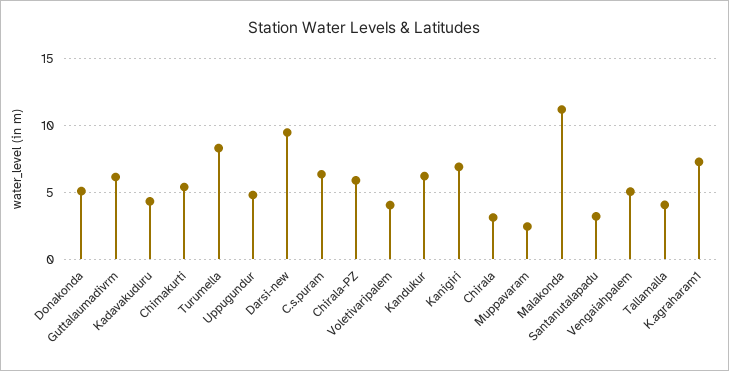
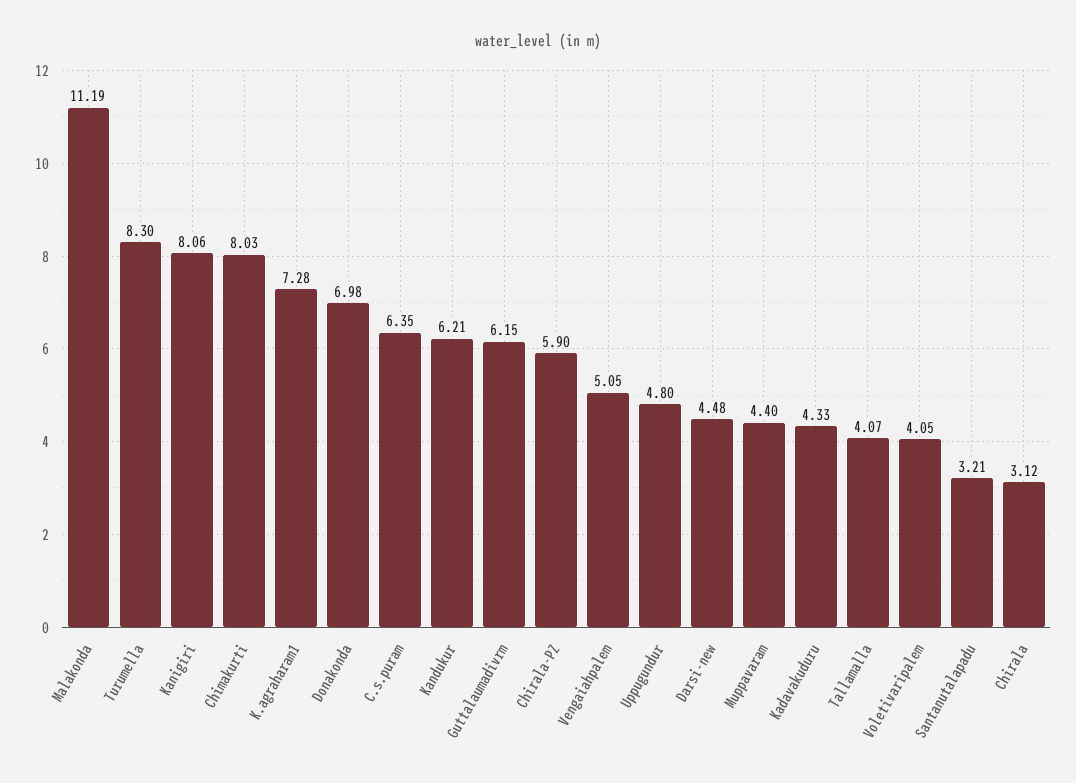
Donakonda: 5 -> 6.98
Chimakurti: 5.5 -> 8.03
Darsi-new: 9.5 -> 4.48
Kanigiri: 7 -> 8.06
Muppavaram: 2.5 -> 4.4

